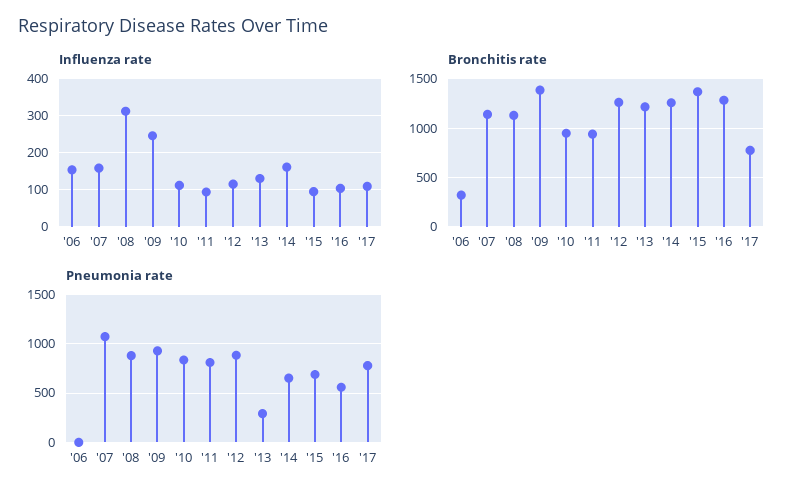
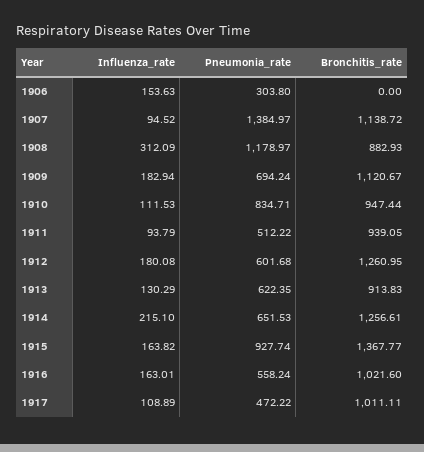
Influenza rate, '07: 160 -> 94.52
Influenza rate, '09: 240 -> 182.94
Influenza rate, '12: 120 -> 180.08
Influenza rate, '14: 160 -> 215.1
Influenza rate, '15: 100 -> 163.82
Influenza rate, '16: 100 -> 163.01
Bronchitis rate, '06: 300 -> 0
Bronchitis rate, '08: 1100 -> 882.93
Bronchitis rate, '09: 1400 -> 1120.67
Bronchitis rate, '13: 1200 -> 913.83
Bronchitis rate, '16: 1300 -> 1021.6
Bronchitis rate, '17: 800 -> 1011.11
Pneumonia rate, '06: 0 -> 303.8
Pneumonia rate, '07: 1100 -> 1384.97
Pneumonia rate, '08: 900 -> 1178.97
Pneumonia rate, '09: 900 -> 694.24
Pneumonia rate, '11: 800 -> 512.22
Pneumonia rate, '12: 900 -> 601.68
Pneumonia rate, '13: 300 -> 622.35
Pneumonia rate, '15: 700 -> 927.74
Pneumonia rate, '17: 800 -> 472.22

